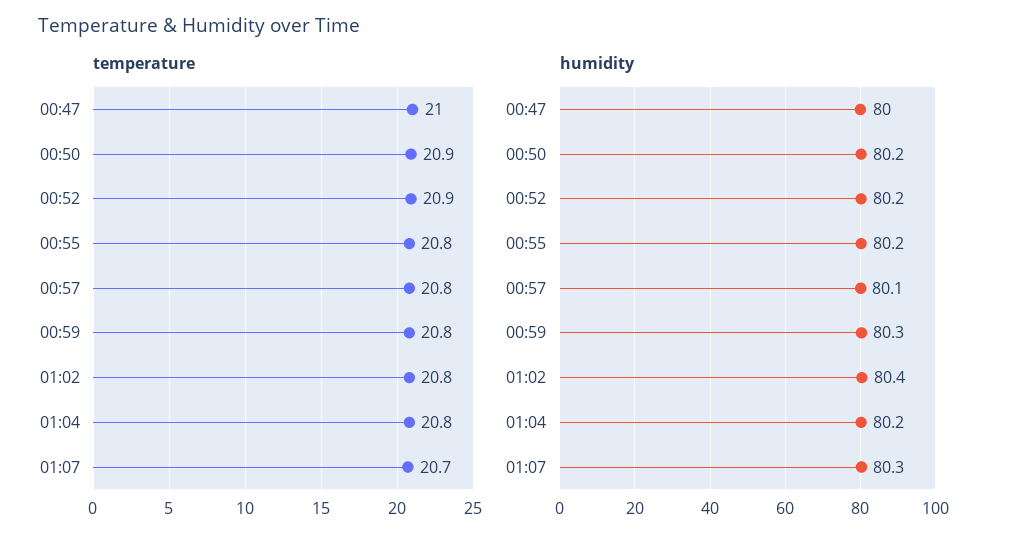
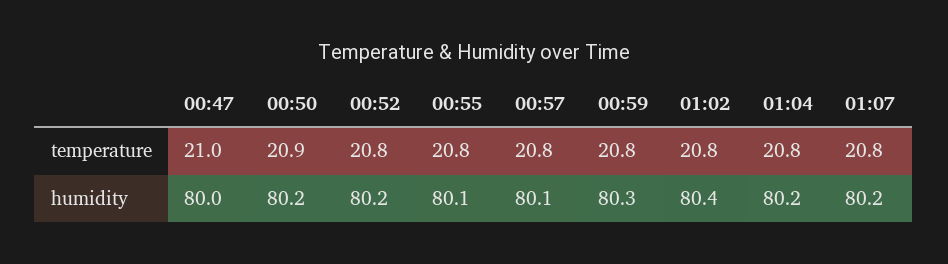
temperature, 00:52: 20.9 -> 20.8
temperature, 01:07: 20.7 -> 20.8
humidity, 00:55: 80.2 -> 80.1
humidity, 01:07: 80.3 -> 80.2

